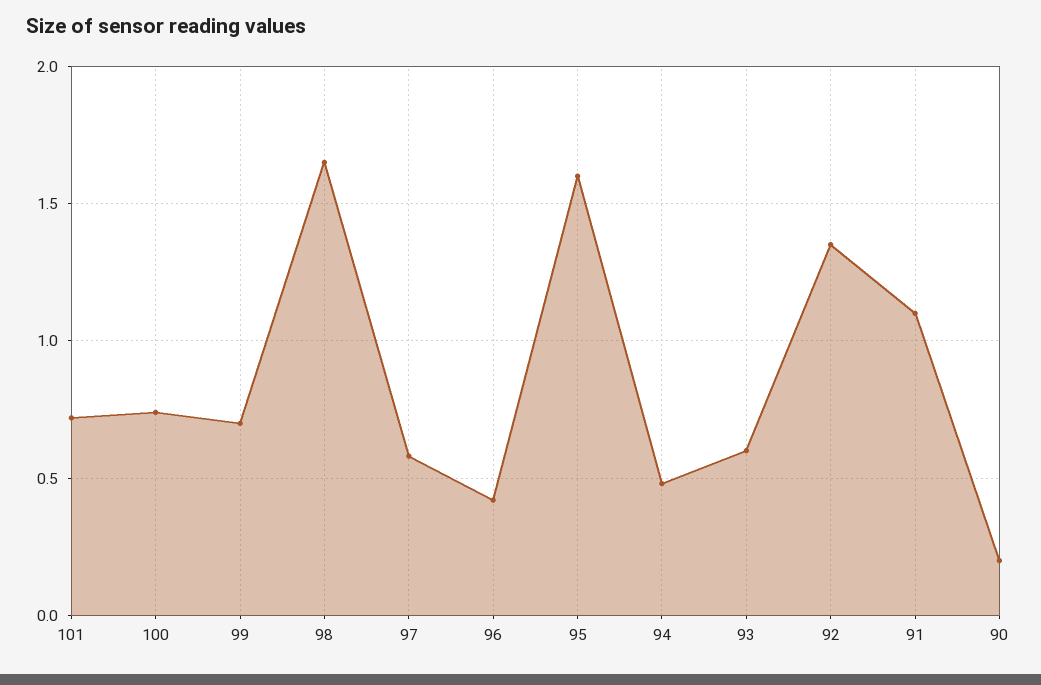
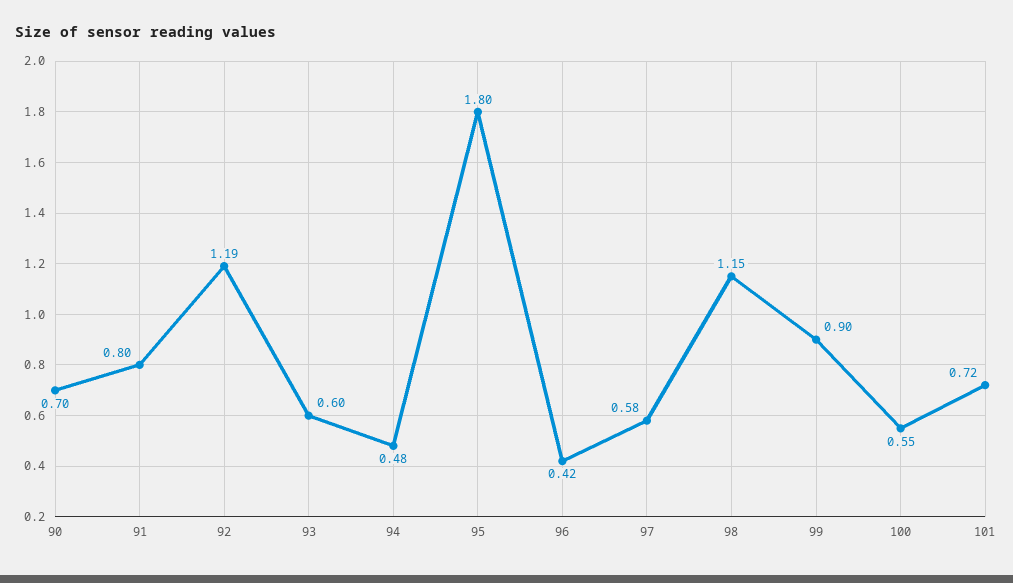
100: 0.75 -> 0.55
99: 0.7 -> 0.9
98: 1.65 -> 1.15
95: 1.6 -> 1.8
92: 1.35 -> 1.19
91: 1.1 -> 0.8
90: 0.2 -> 0.7

